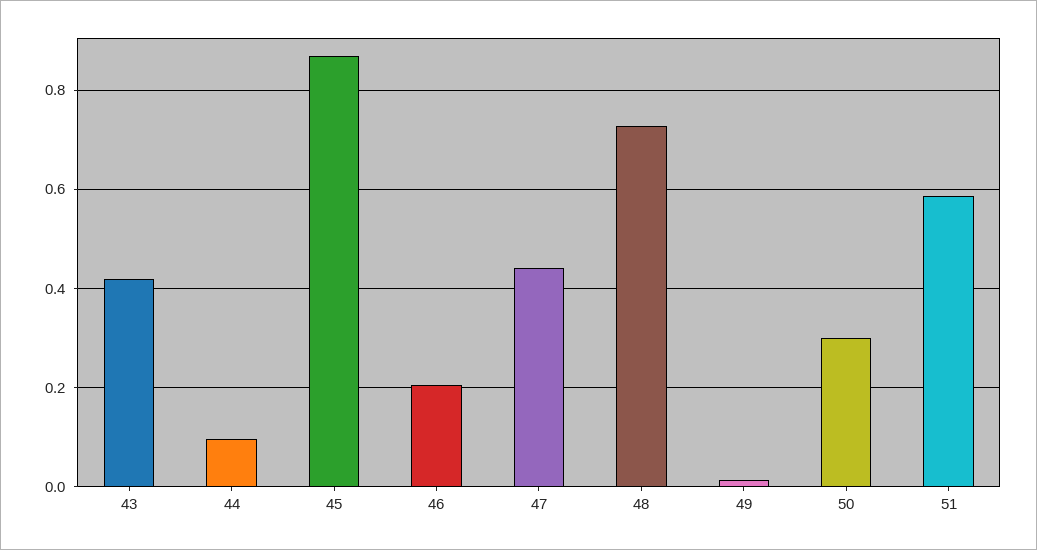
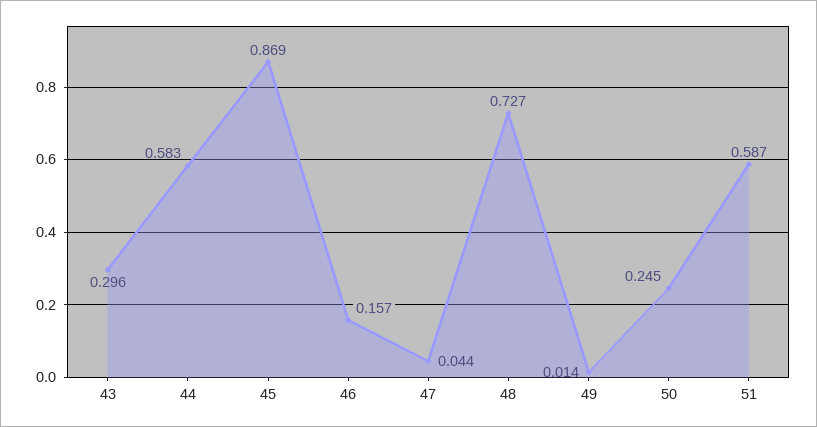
43: 0.42 -> 0.296
44: 0.1 -> 0.583
46: 0.2 -> 0.157
47: 0.44 -> 0.044
50: 0.3 -> 0.245

